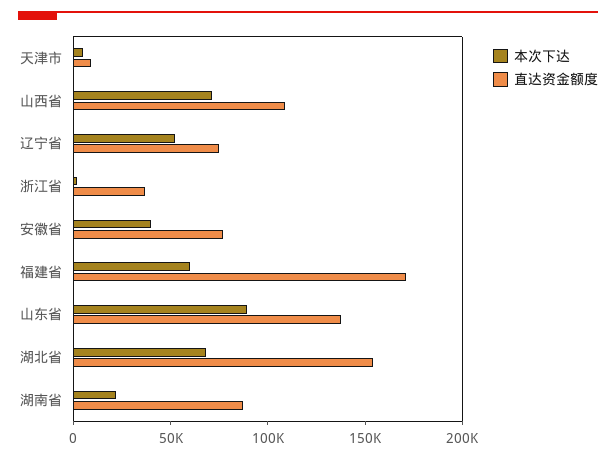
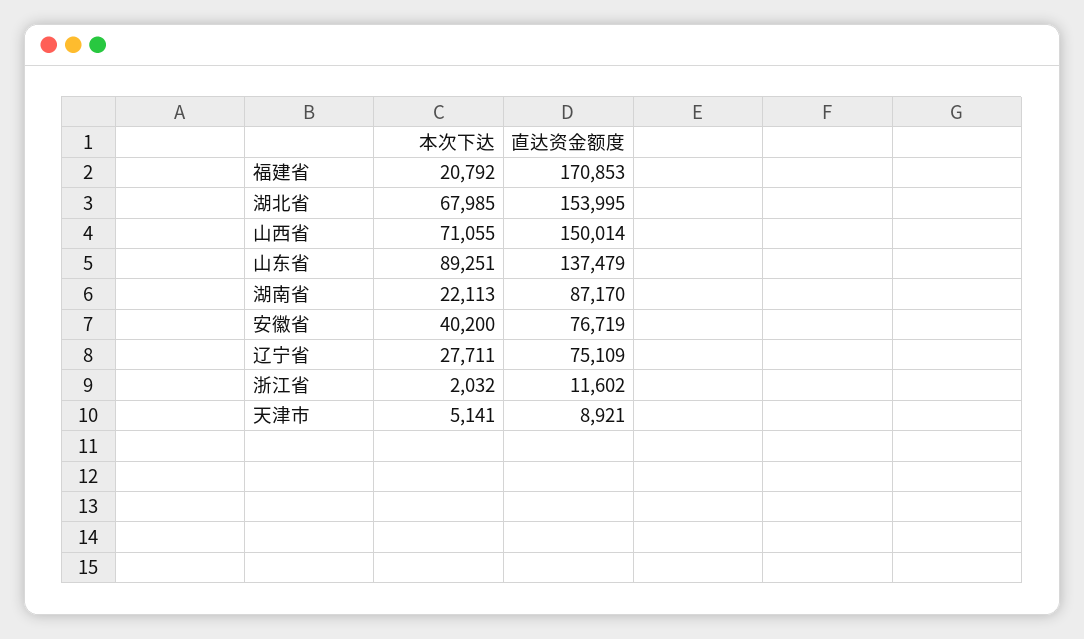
直达资金额度, 山西省: 110000 -> 150014
本次下达, 辽宁省: 50000 -> 27711
直达资金额度, 浙江省: 40000 -> 11602
本次下达, 福建省: 60000 -> 20792

